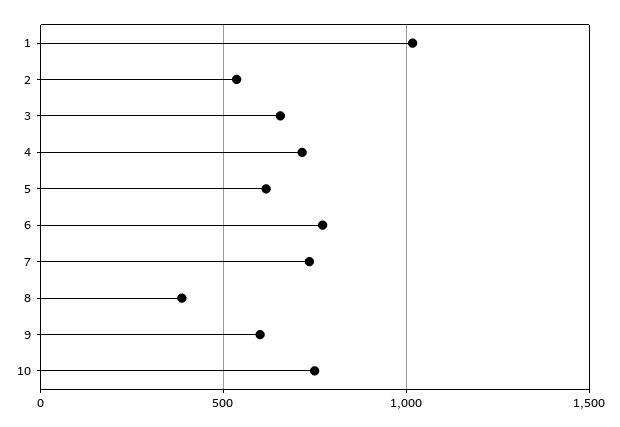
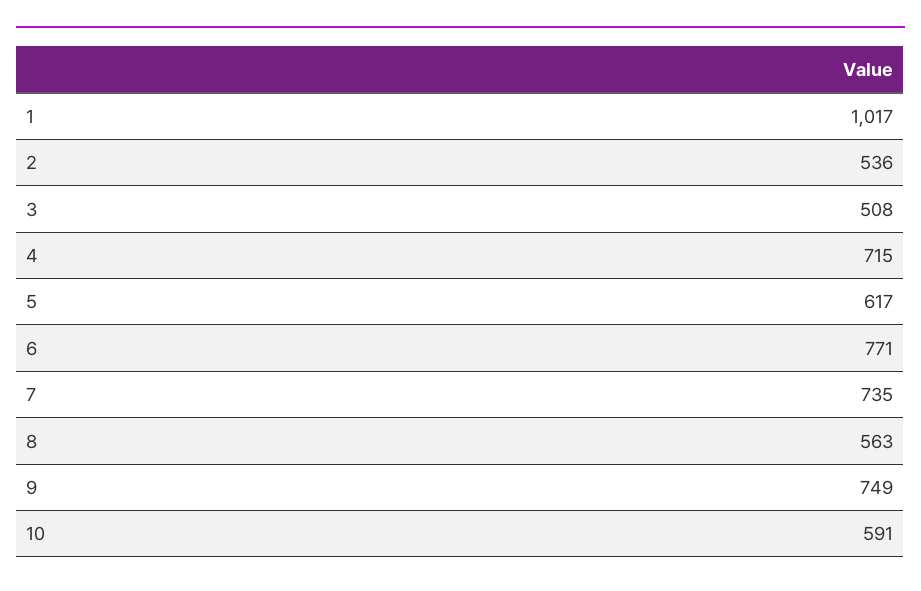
3: 650 -> 508
8: 400 -> 563
9: 600 -> 749
10: 750 -> 591

